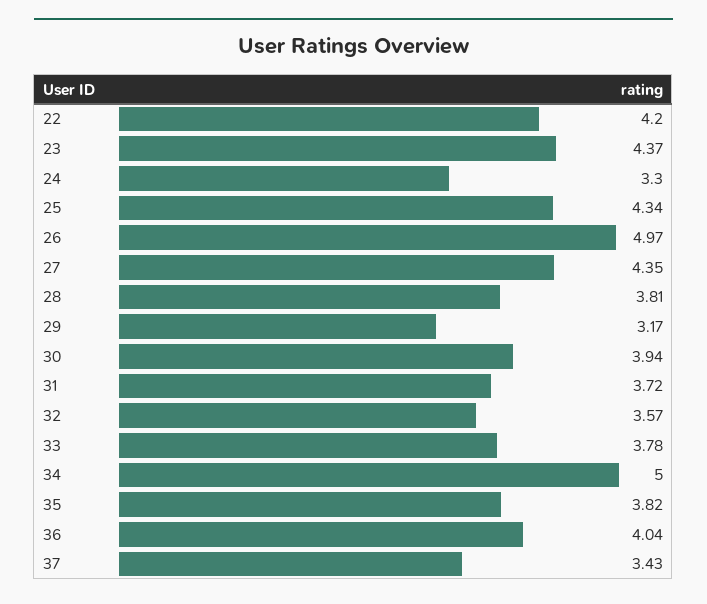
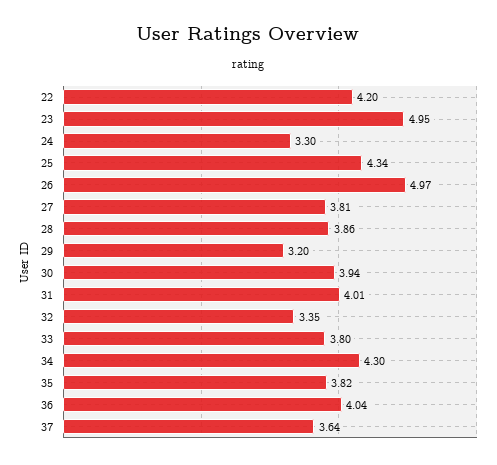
23: 4.37 -> 4.95
27: 4.35 -> 3.81
28: 3.81 -> 3.86
29: 3.17 -> 3.2
31: 3.72 -> 4.01
32: 3.57 -> 3.35
33: 3.78 -> 3.8
34: 5 -> 4.3
37: 3.43 -> 3.64

